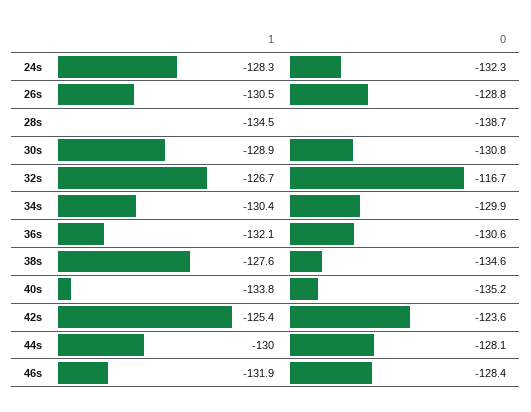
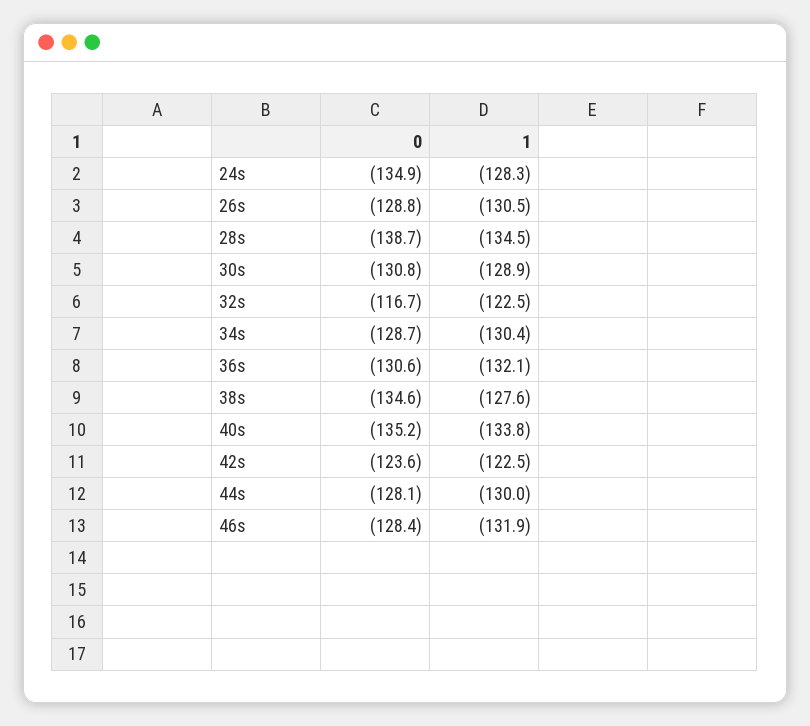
0, 24s: -132.3 -> -134.9
1, 32s: -126.7 -> -122.5
0, 34s: -129.9 -> -128.7
1, 42s: -125.4 -> -122.5

